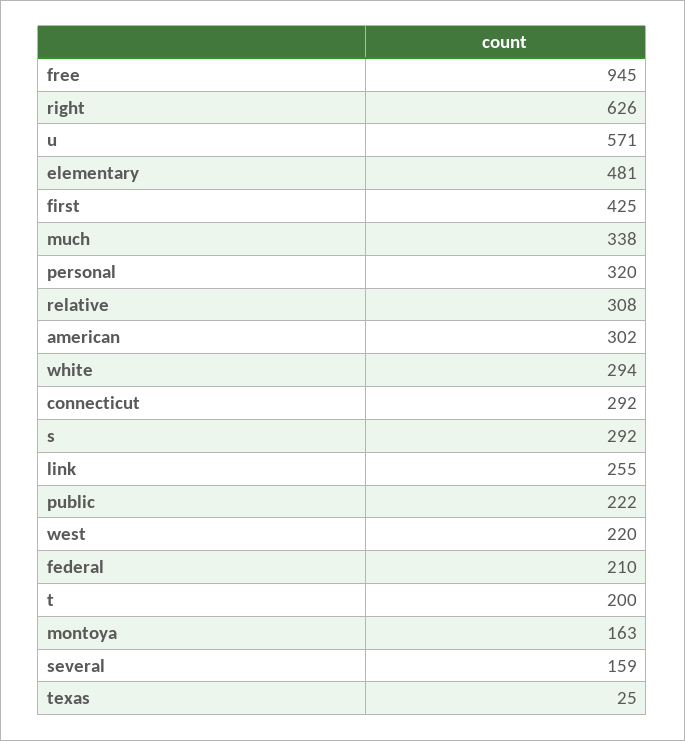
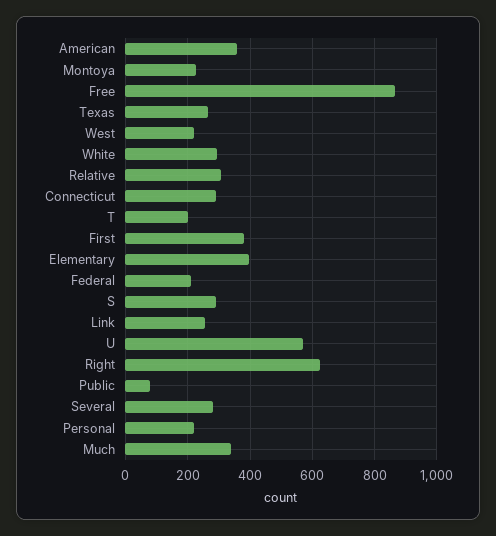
free: 945 -> 860
elementary: 481 -> 400
first: 425 -> 380
personal: 320 -> 220
american: 302 -> 360
public: 222 -> 80
montoya: 163 -> 220
several: 159 -> 280
texas: 25 -> 260

